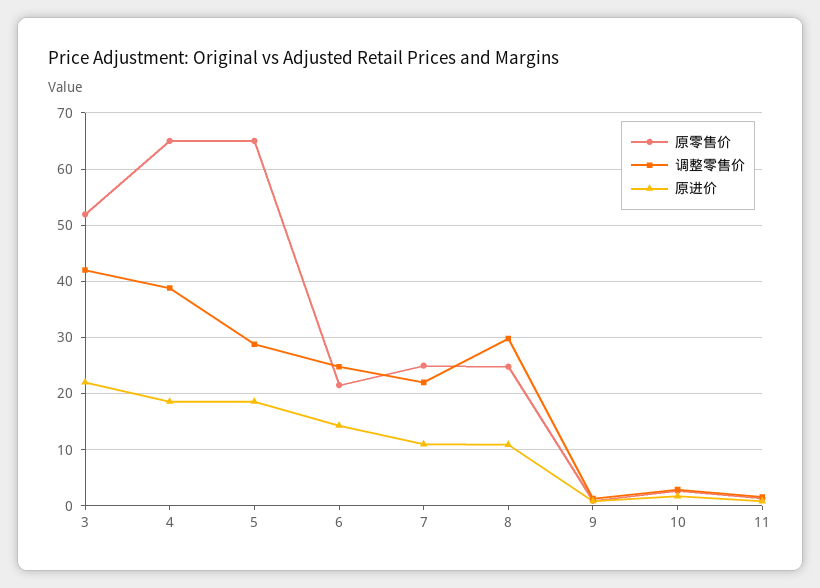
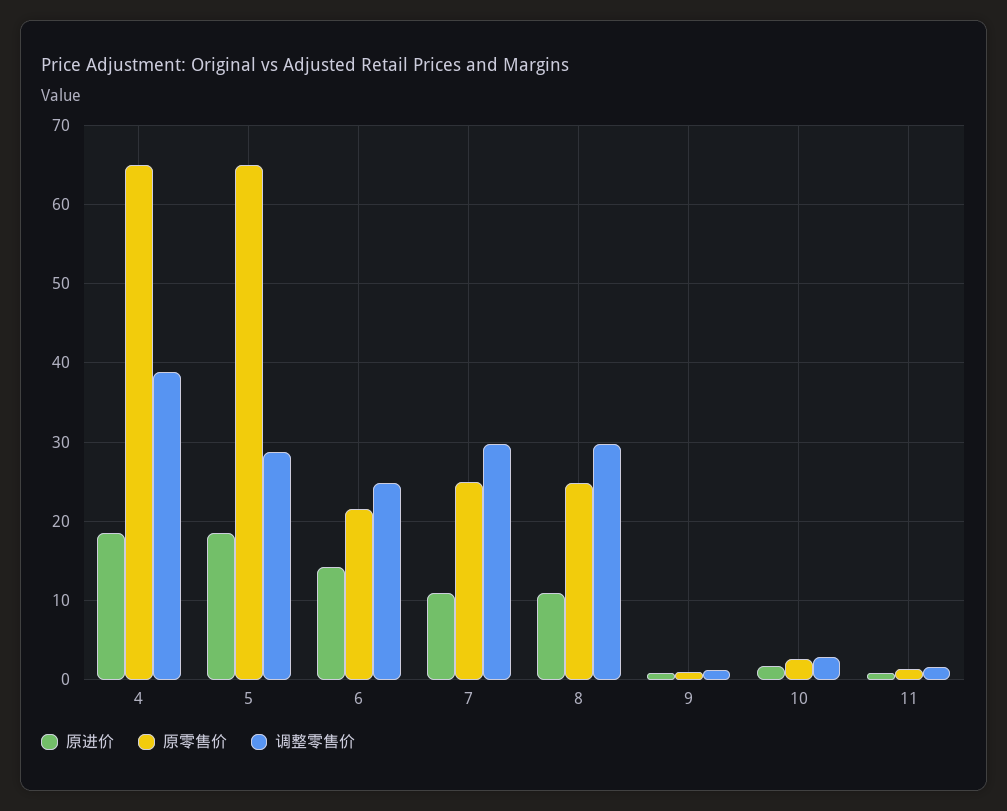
原零售价, 3: 52 -> none
调整零售价, 3: 42 -> none
原进价, 3: 22 -> none
调整零售价, 7: 22 -> 30

